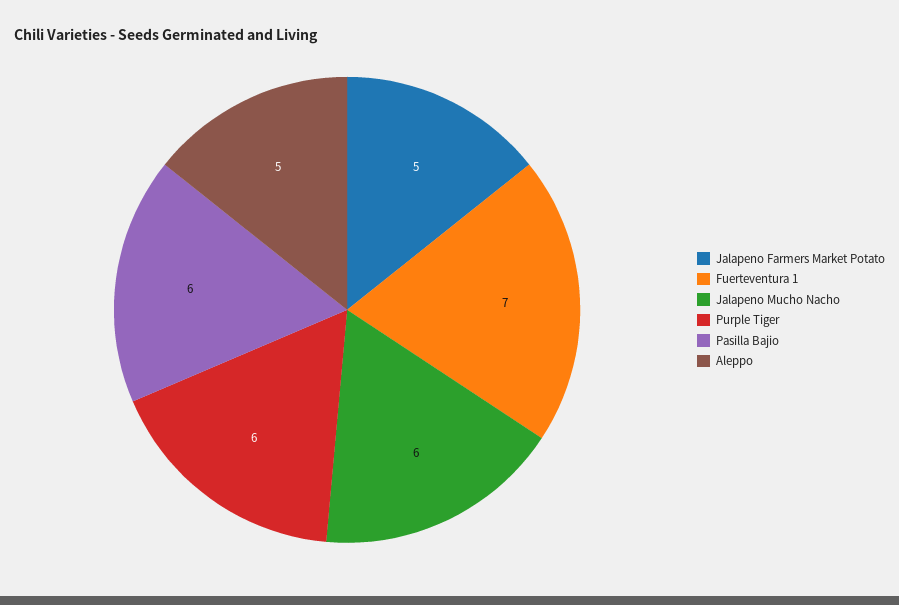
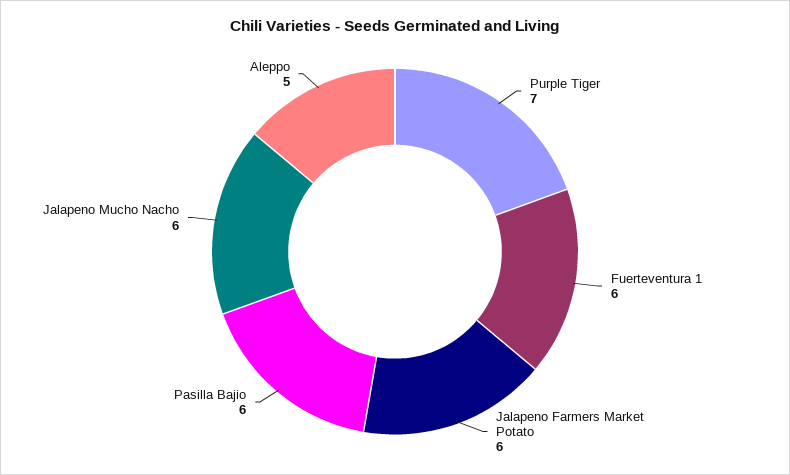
Jalapeno Farmers Market Potato: 5 -> 6
Fuerteventura 1: 7 -> 6
Purple Tiger: 6 -> 7

